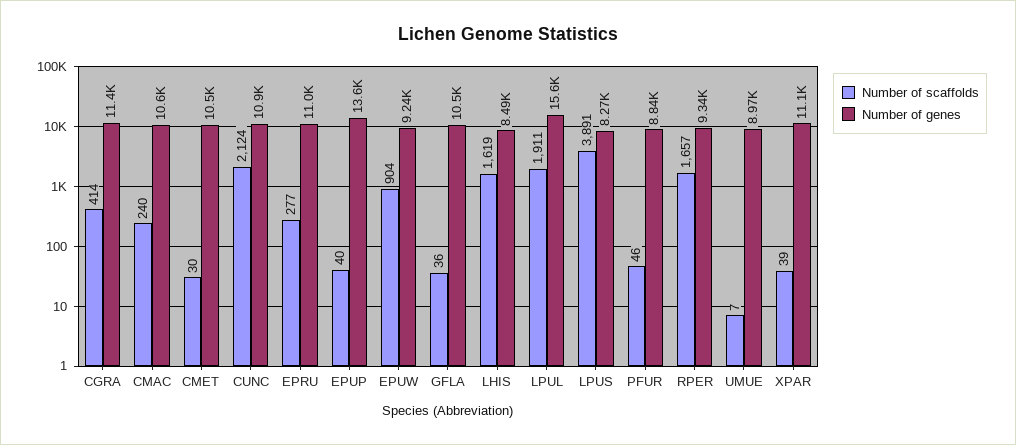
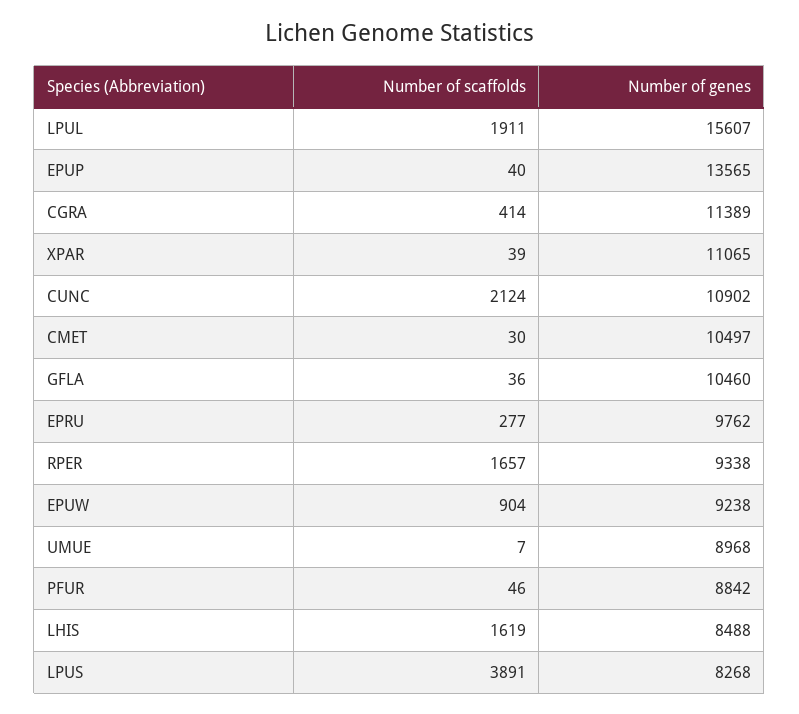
Number of scaffolds, CMAC: 240 -> none
Number of genes, CMAC: 10600 -> none
Number of genes, EPRU: 11000 -> 9762

